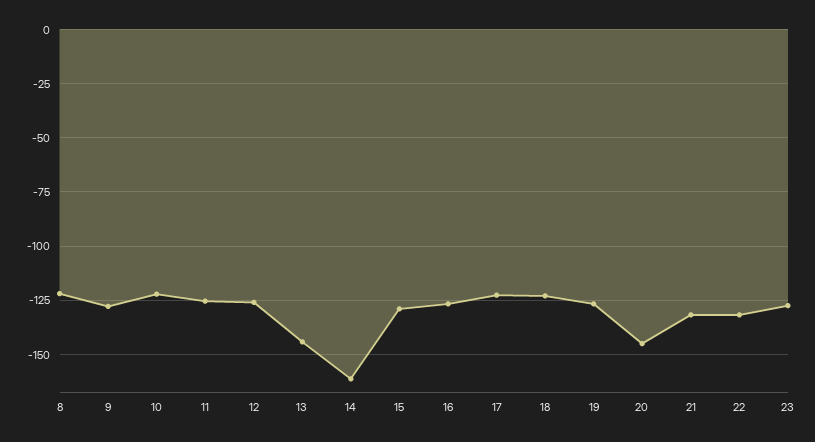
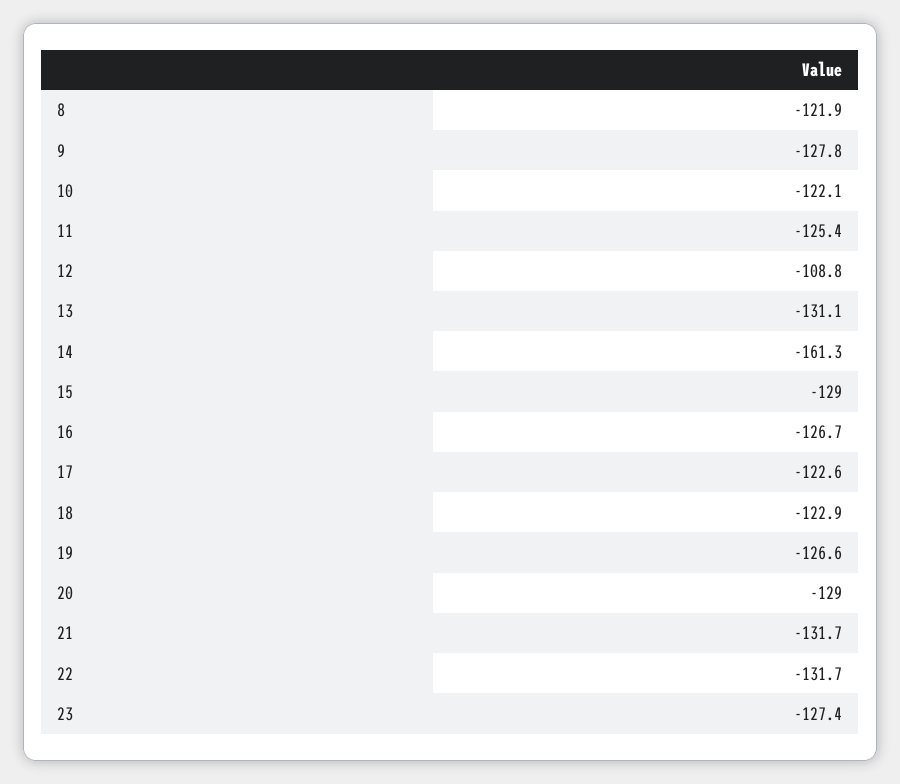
12: -125 -> -108.8
13: -145 -> -131.1
20: -145 -> -129

